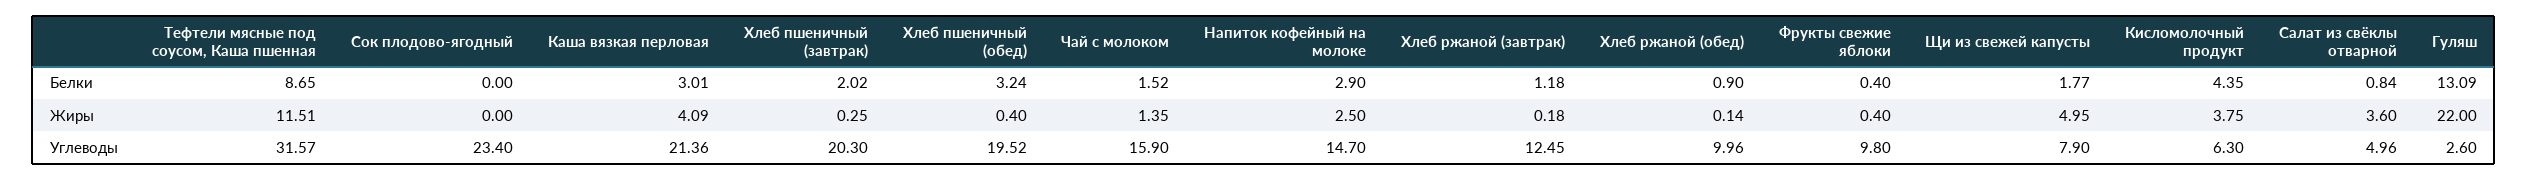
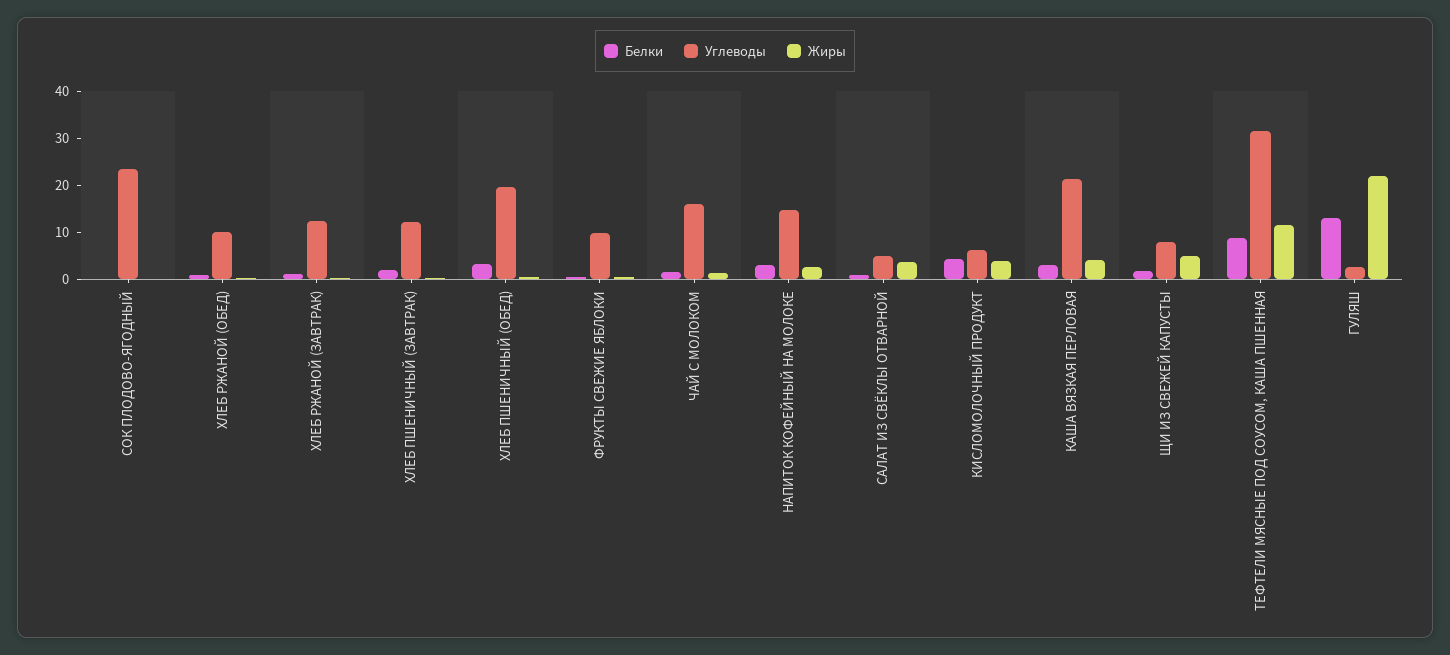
Углеводы, Хлеб пшеничный (завтрак): 20.3 -> 12

